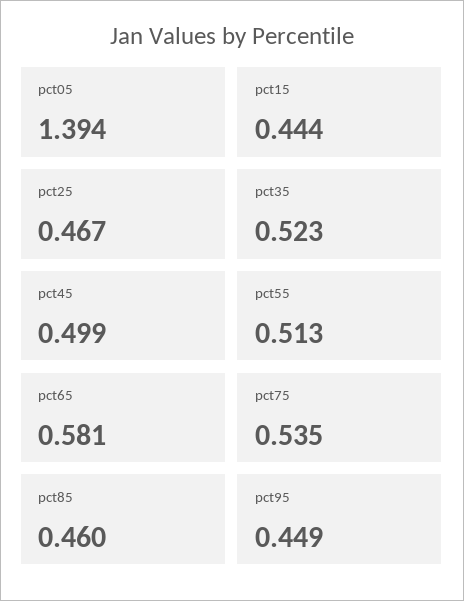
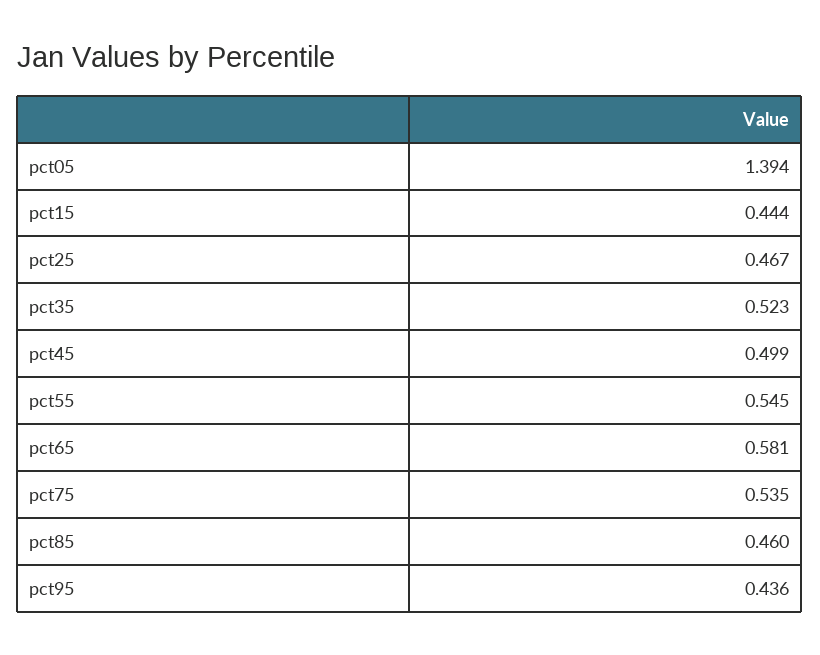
pct55: 0.513 -> 0.545
pct95: 0.449 -> 0.436

